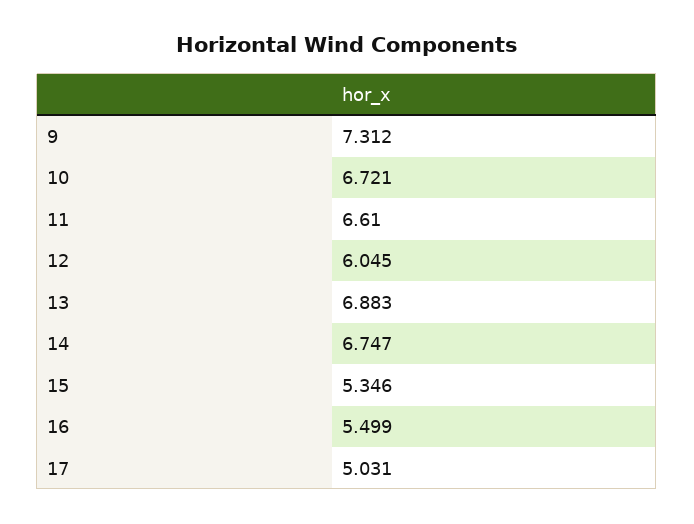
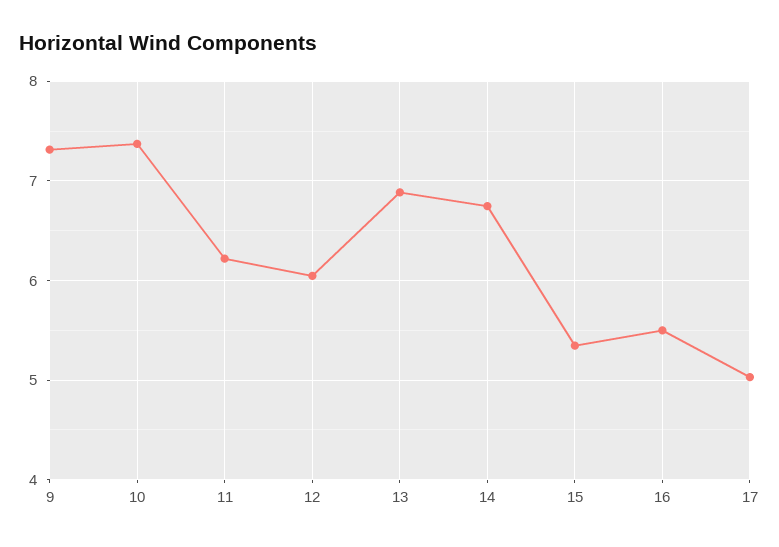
10: 6.721 -> 7.4
11: 6.61 -> 6.2

